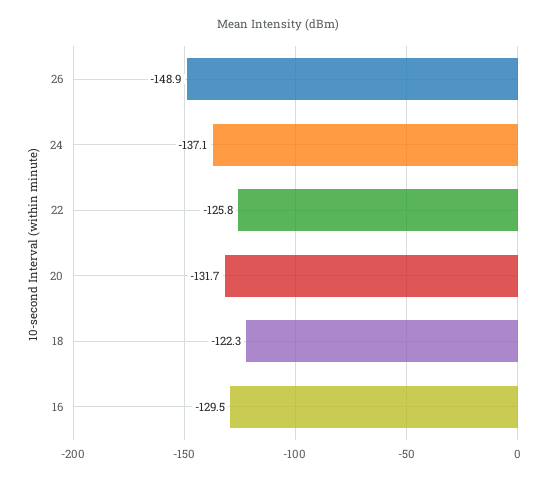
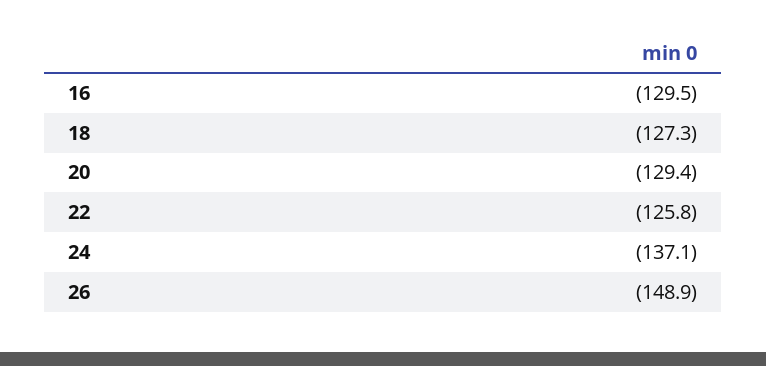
20: -131.7 -> -129.4
18: -122.3 -> -127.3

